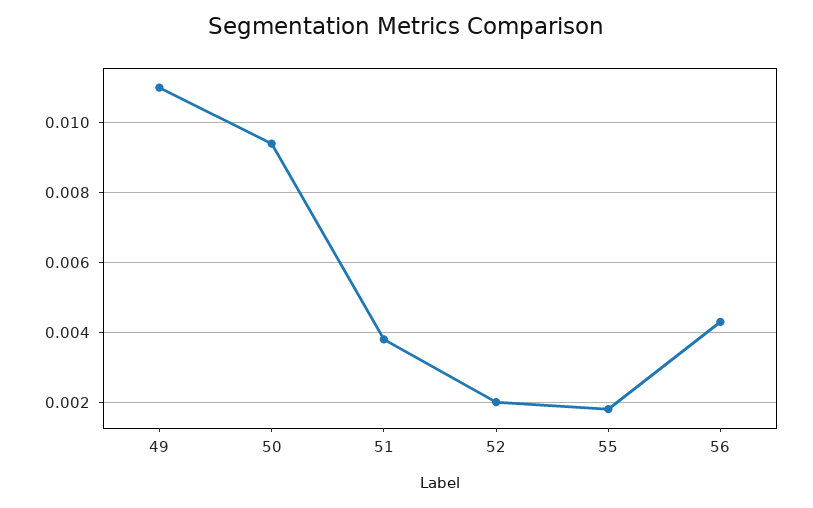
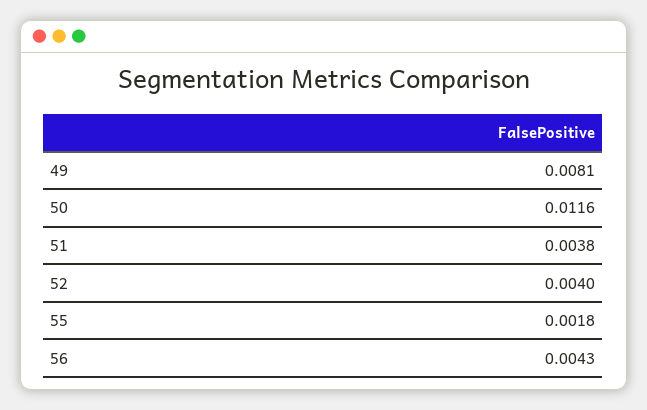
49: 0.011 -> 0.0081
50: 0.0095 -> 0.0116
52: 0.002 -> 0.004

